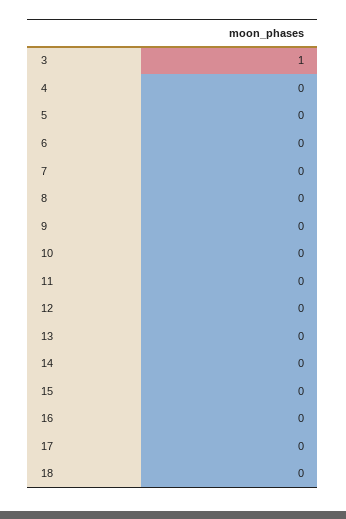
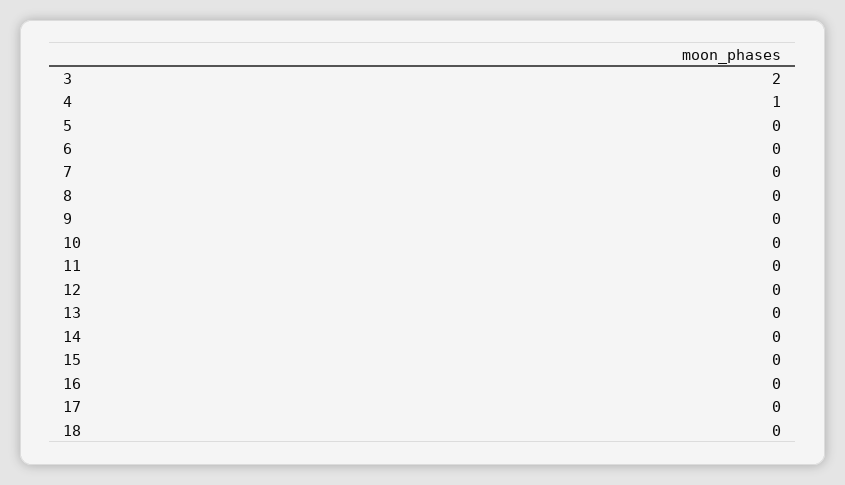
3: 1 -> 2
4: 0 -> 1

